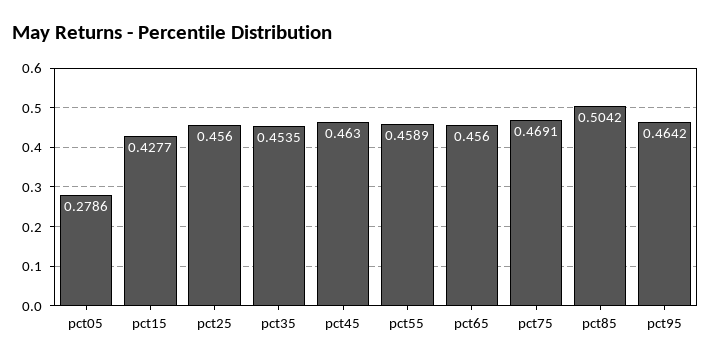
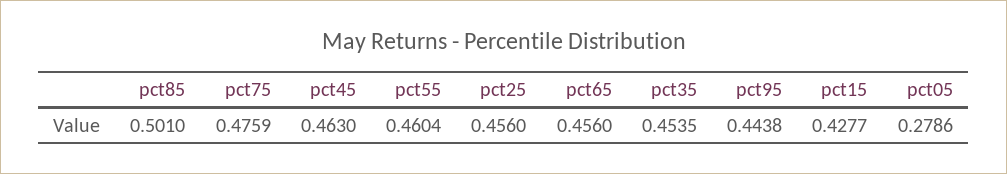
pct55: 0.4589 -> 0.4604
pct75: 0.4691 -> 0.4759
pct85: 0.5042 -> 0.501
pct95: 0.4642 -> 0.4438

